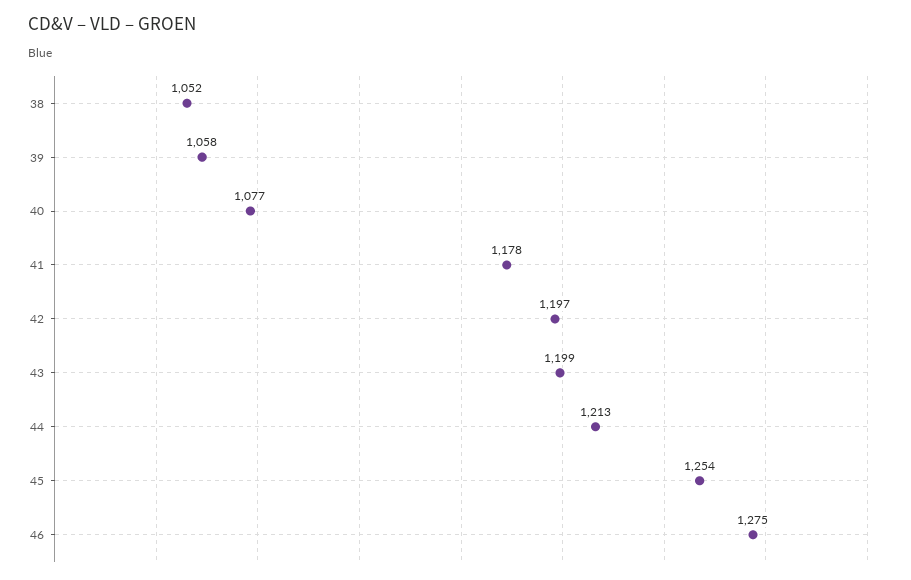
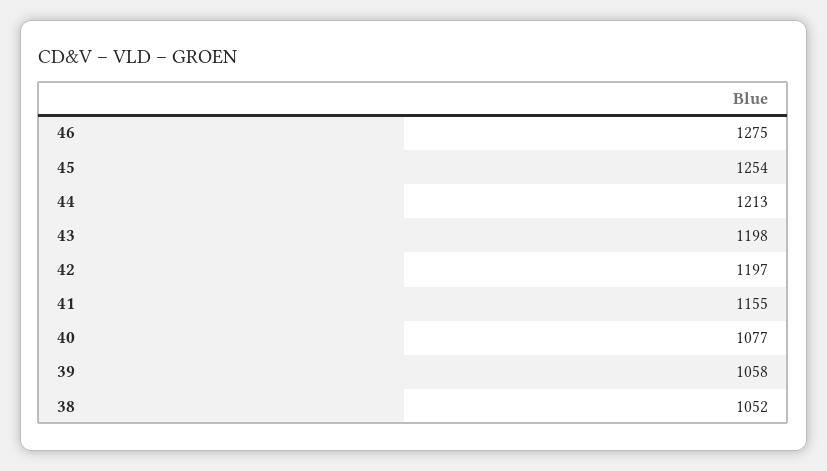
41: 1178 -> 1155
43: 1199 -> 1198

